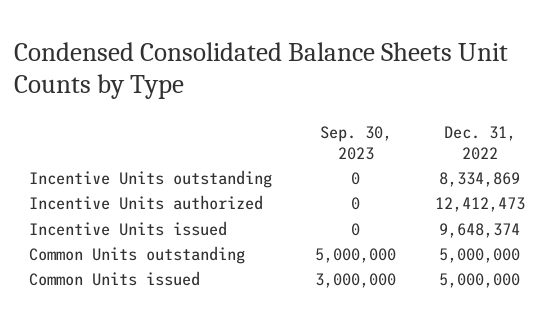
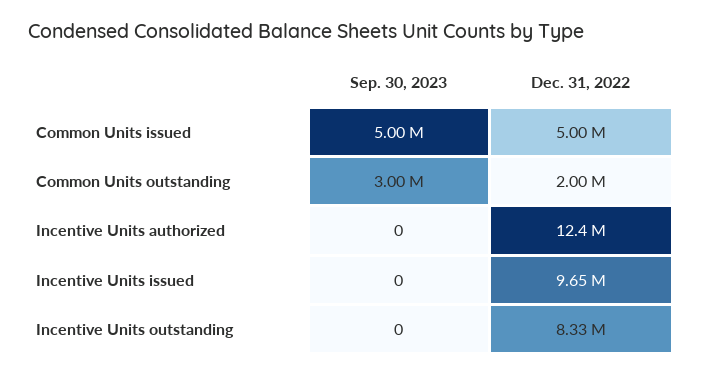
Sep. 30, 2023, Common Units outstanding: 5000000 -> 3000000
Dec. 31, 2022, Common Units outstanding: 5000000 -> 2000000
Sep. 30, 2023, Common Units issued: 3000000 -> 5000000

